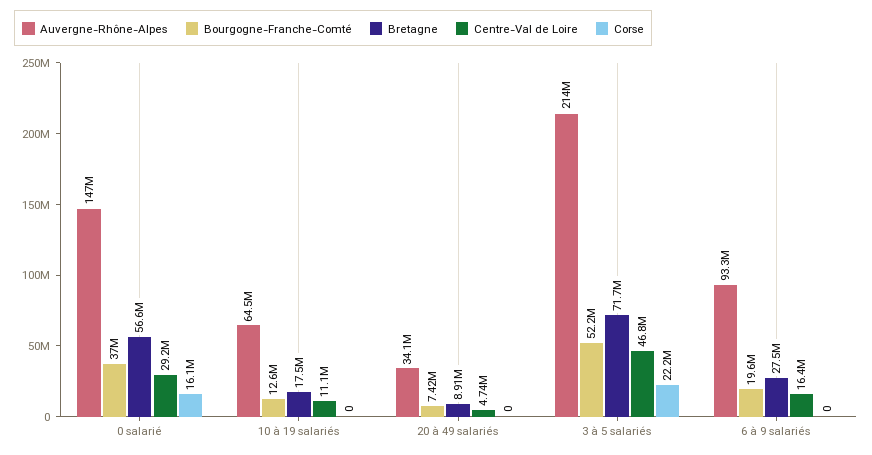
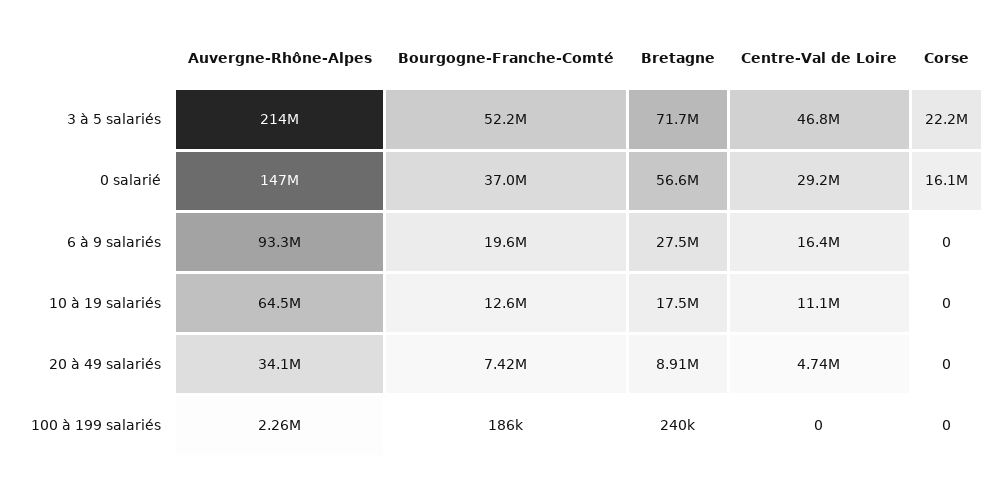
Auvergne-Rhône-Alpes, 100 à 199 salariés: none -> 2260000
Bourgogne-Franche-Comté, 100 à 199 salariés: none -> 186000
Bretagne, 100 à 199 salariés: none -> 240000
Centre-Val de Loire, 100 à 199 salariés: none -> 0
Corse, 100 à 199 salariés: none -> 0

